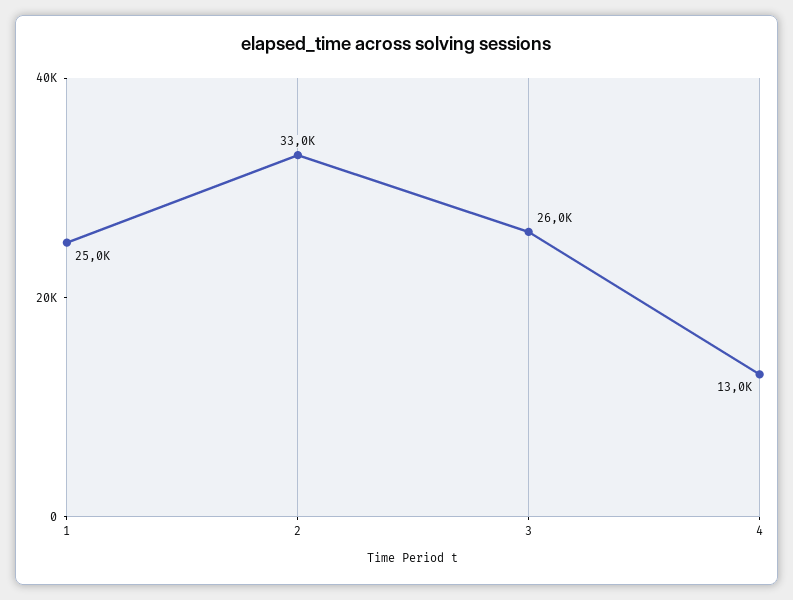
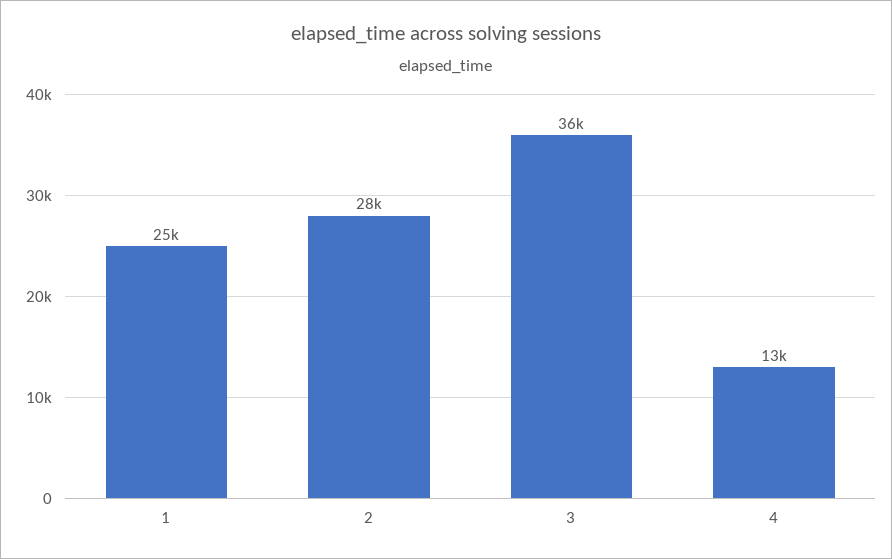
2: 33000 -> 28000
3: 26000 -> 36000

